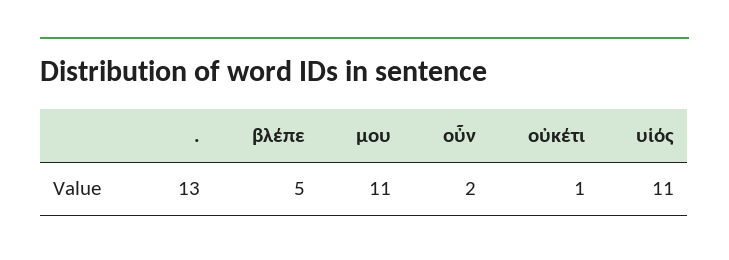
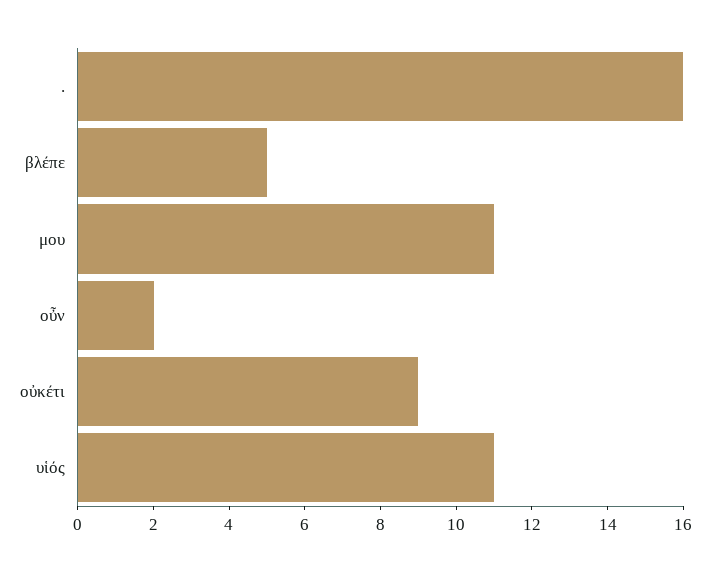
.: 13 -> 16
οὐκέτι: 1 -> 9

